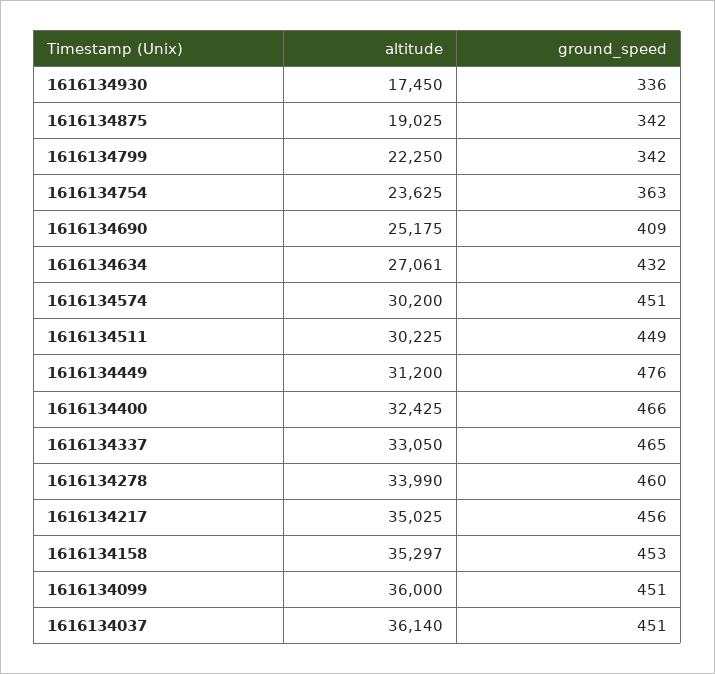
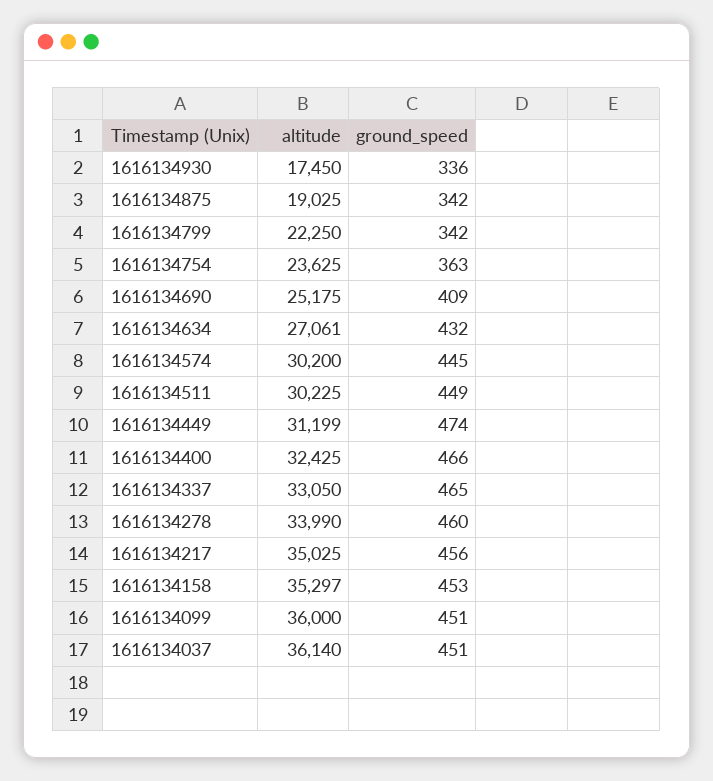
ground_speed, 1616134574: 451 -> 445
altitude, 1616134449: 31200 -> 31199
ground_speed, 1616134449: 476 -> 474

